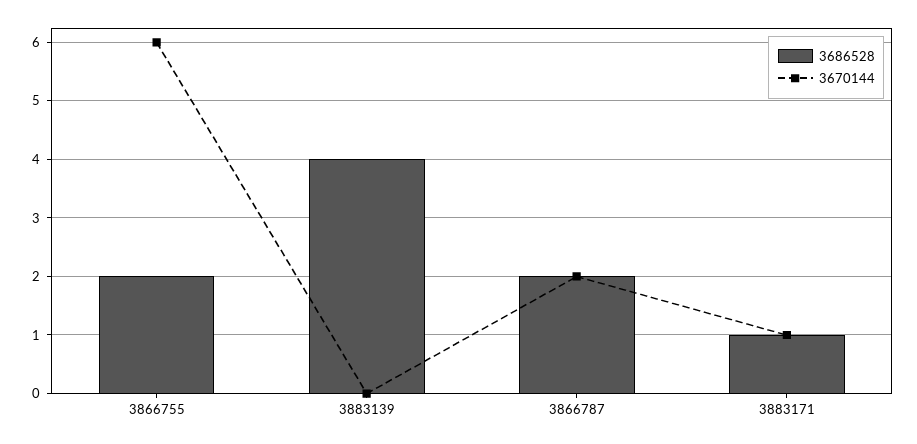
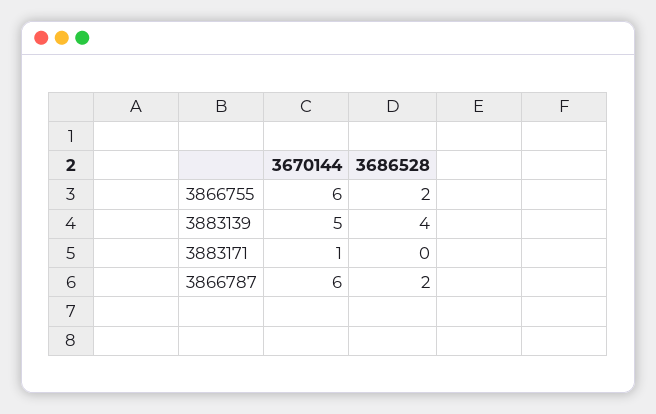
3670144, 3883139: 0 -> 5
3670144, 3866787: 2 -> 6
3686528, 3883171: 1 -> 0

